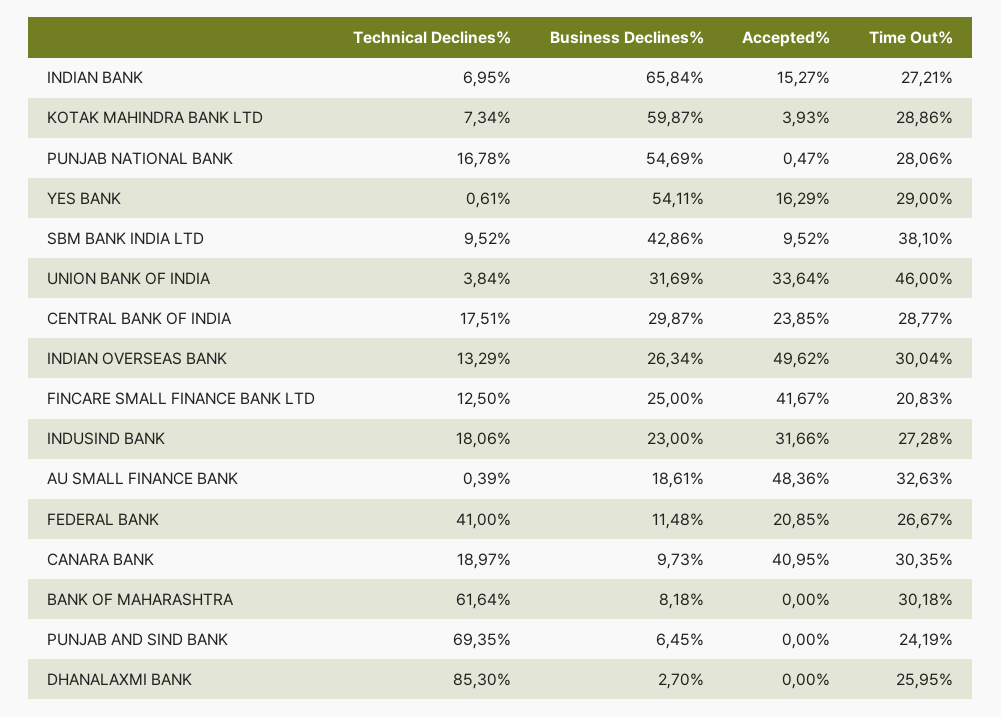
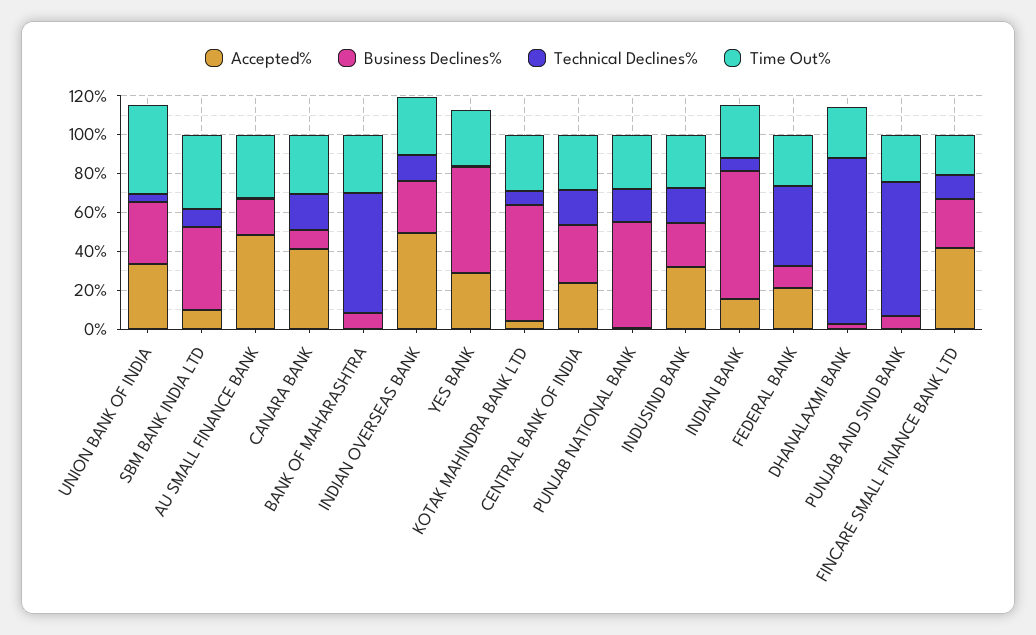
Accepted%, YES BANK: 16.29 -> 30

